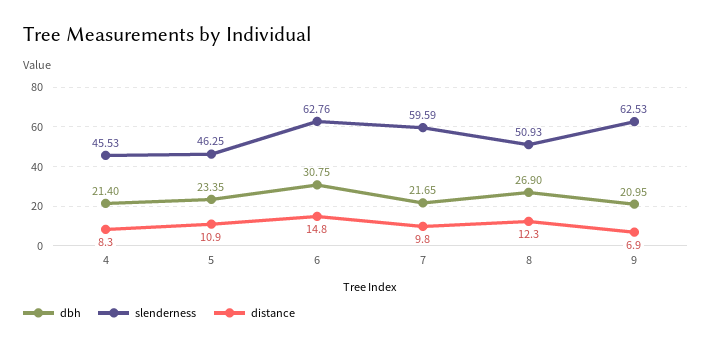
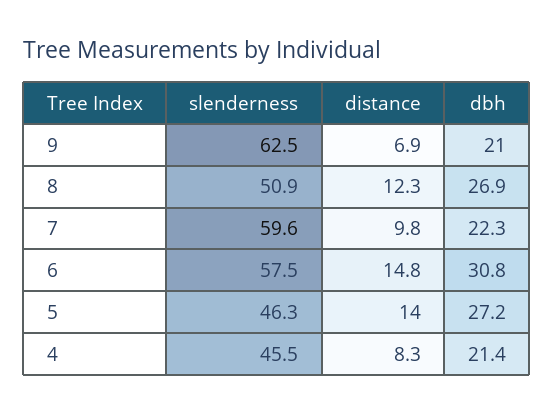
dbh, 5: 23.35 -> 27.2
distance, 5: 10.9 -> 14
slenderness, 6: 62.76 -> 57.5
dbh, 7: 21.65 -> 22.3

